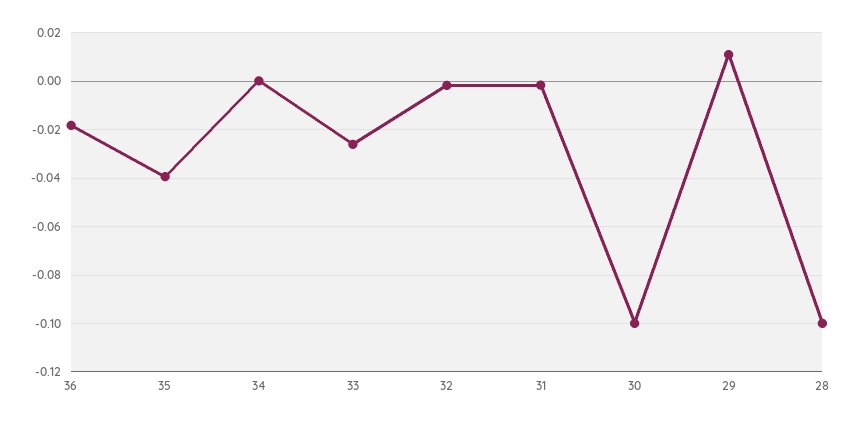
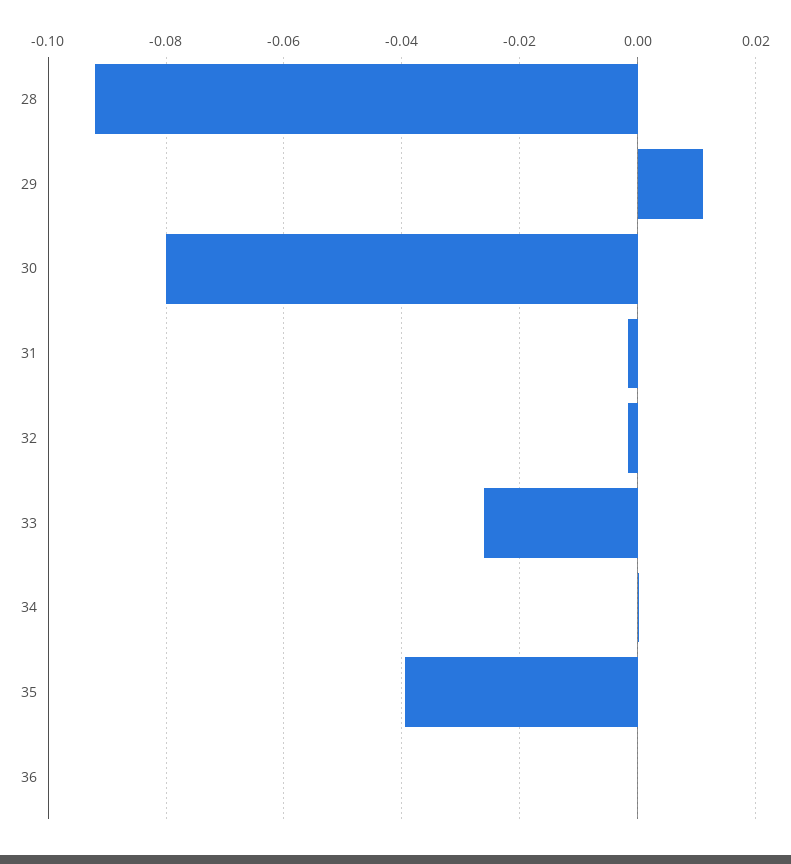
36: -0.0175 -> 0
30: -0.1 -> -0.08
28: -0.1 -> -0.092

